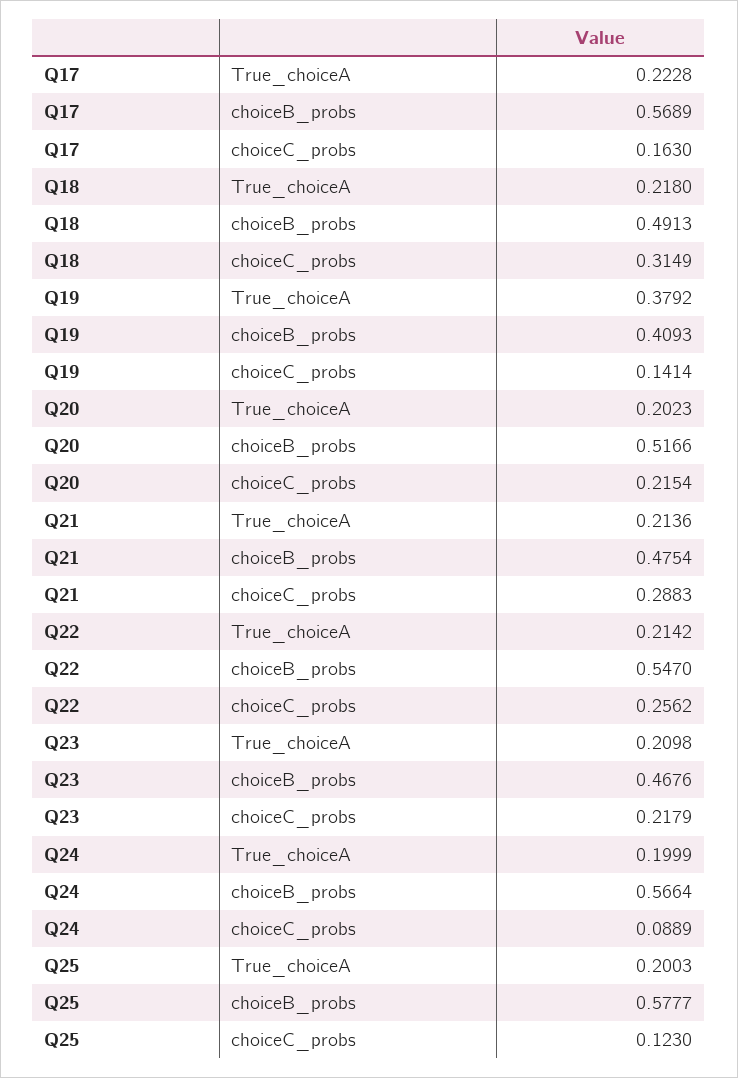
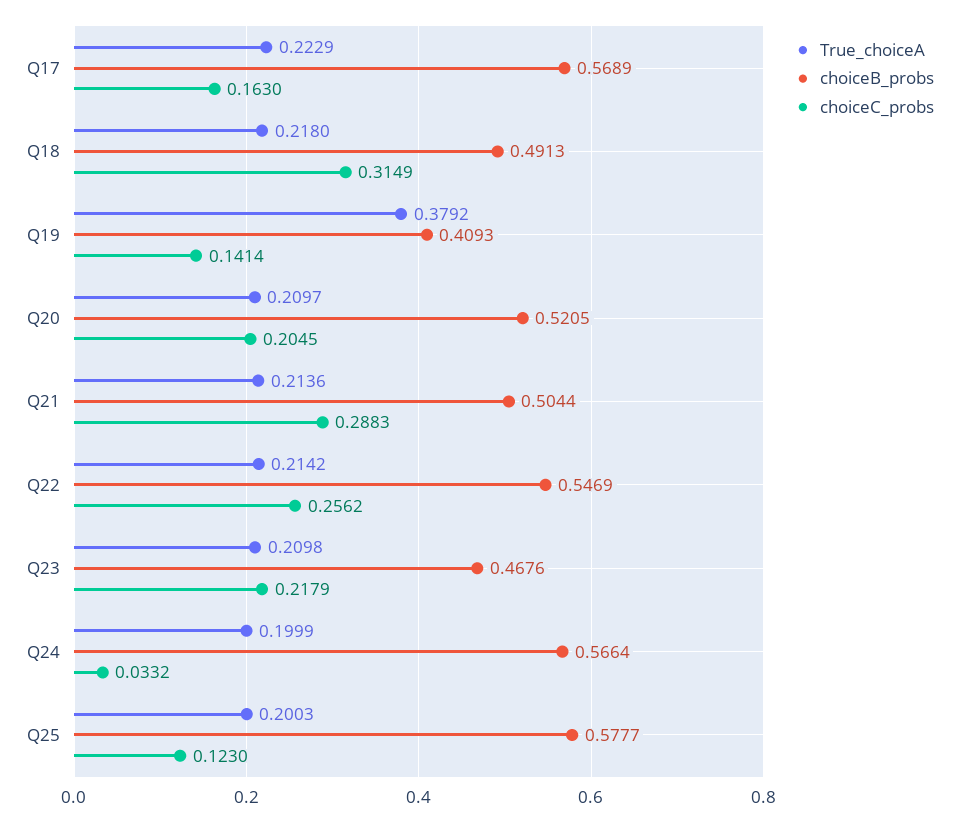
True_choiceA, Q17: 0.2228 -> 0.2229
True_choiceA, Q20: 0.2023 -> 0.2097
choiceB_probs, Q20: 0.5166 -> 0.5205
choiceC_probs, Q20: 0.2154 -> 0.2045
choiceB_probs, Q21: 0.4754 -> 0.5044
choiceB_probs, Q22: 0.547 -> 0.5469
choiceC_probs, Q24: 0.0889 -> 0.0332

